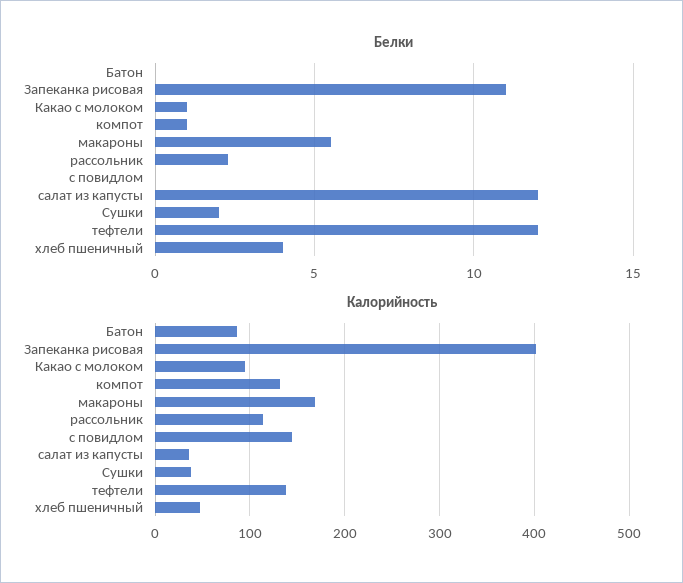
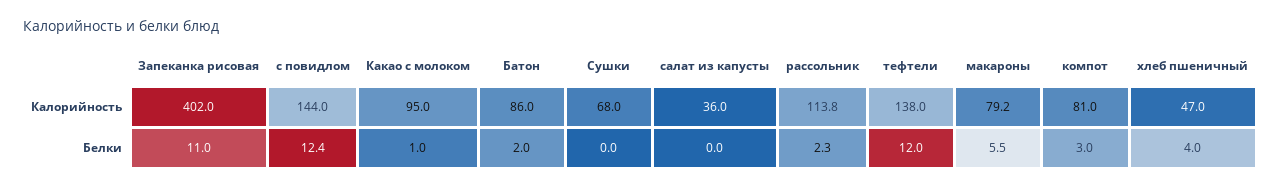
Белки, Батон: 0 -> 2
Белки, компот: 1 -> 3
Белки, с повидлом: 0 -> 12.4
Белки, салат из капусты: 12 -> 0
Белки, Сушки: 2 -> 0
Калорийность, компот: 130 -> 81
Калорийность, макароны: 170 -> 79.2
Калорийность, Сушки: 40 -> 68

